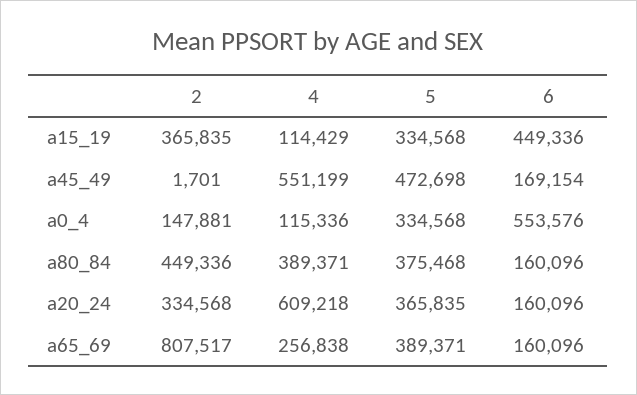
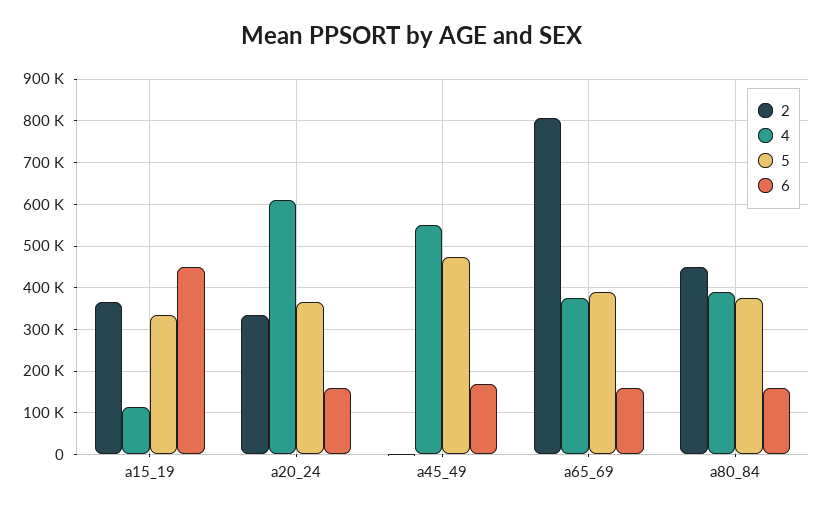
2, a0_4: 147881 -> none
4, a0_4: 115336 -> none
5, a0_4: 334568 -> none
6, a0_4: 553576 -> none
4, a65_69: 256838 -> 380000

